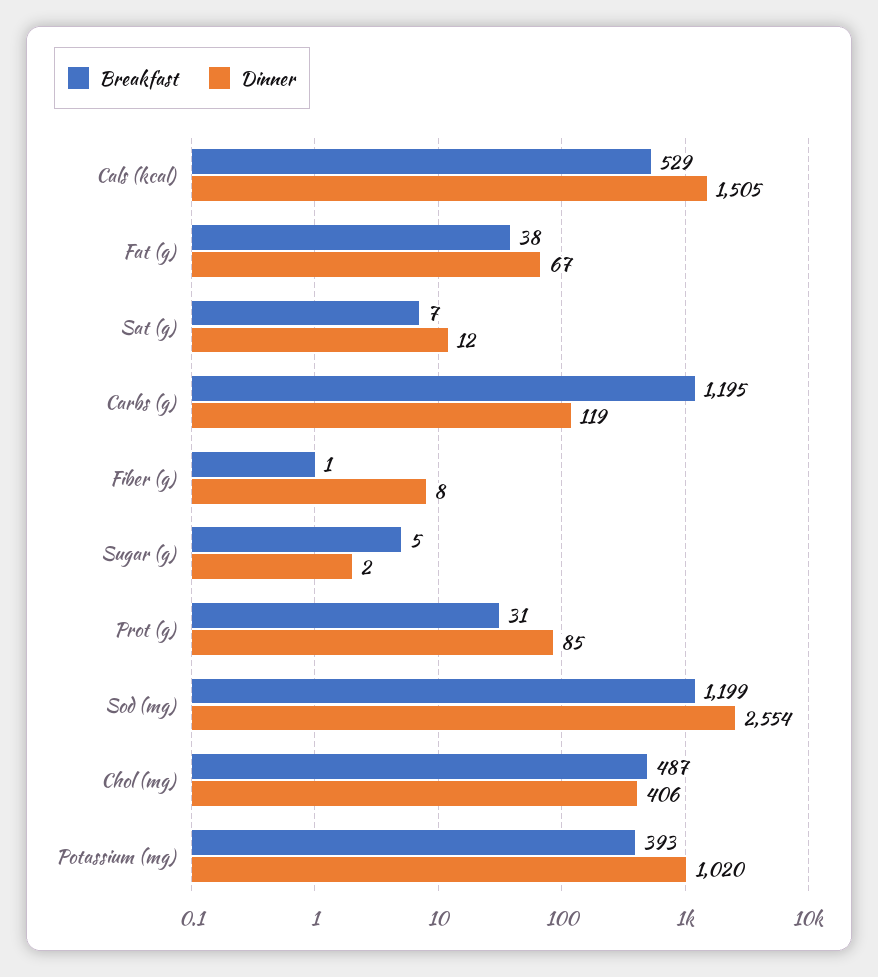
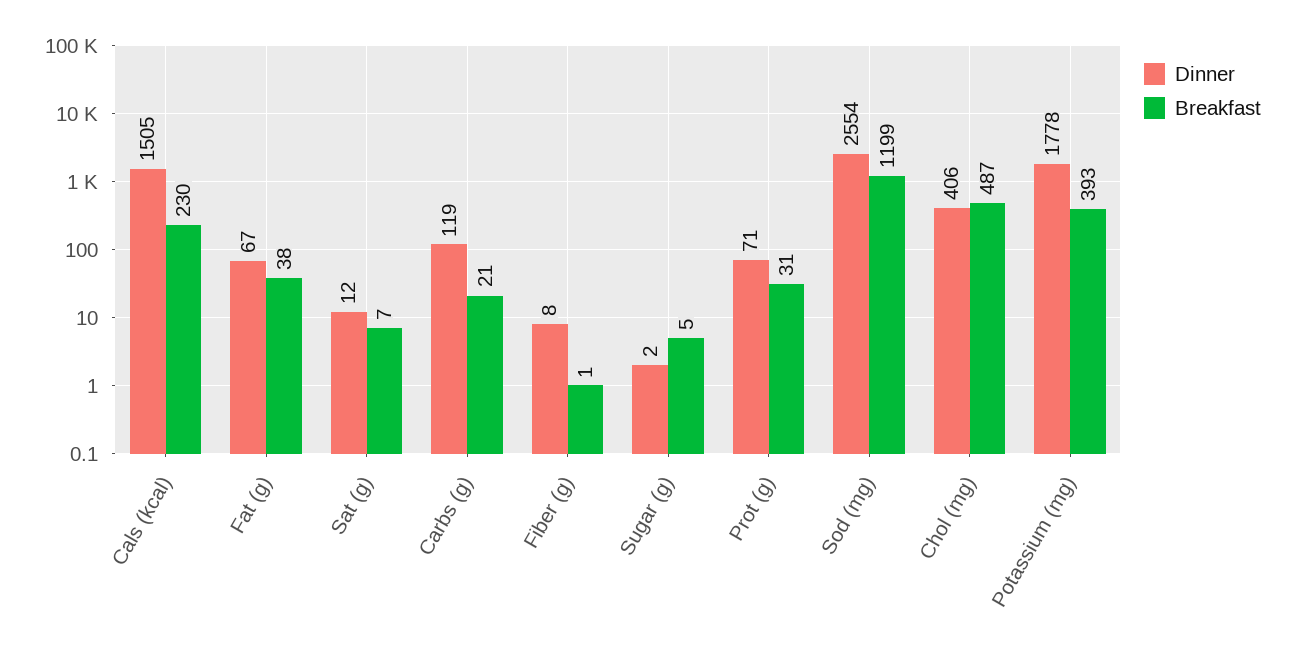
Breakfast, Cals (kcal): 529 -> 230
Breakfast, Carbs (g): 1195 -> 21
Dinner, Prot (g): 85 -> 71
Dinner, Potassium (mg): 1020 -> 1778

